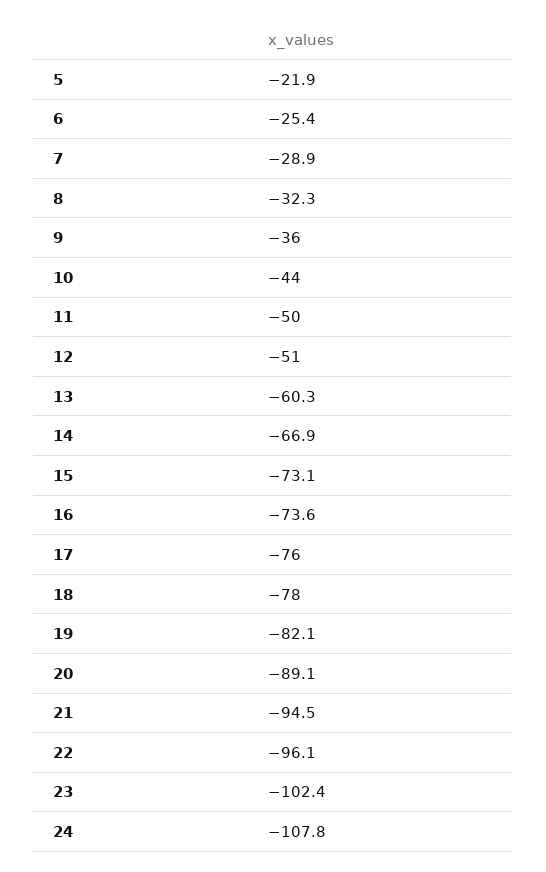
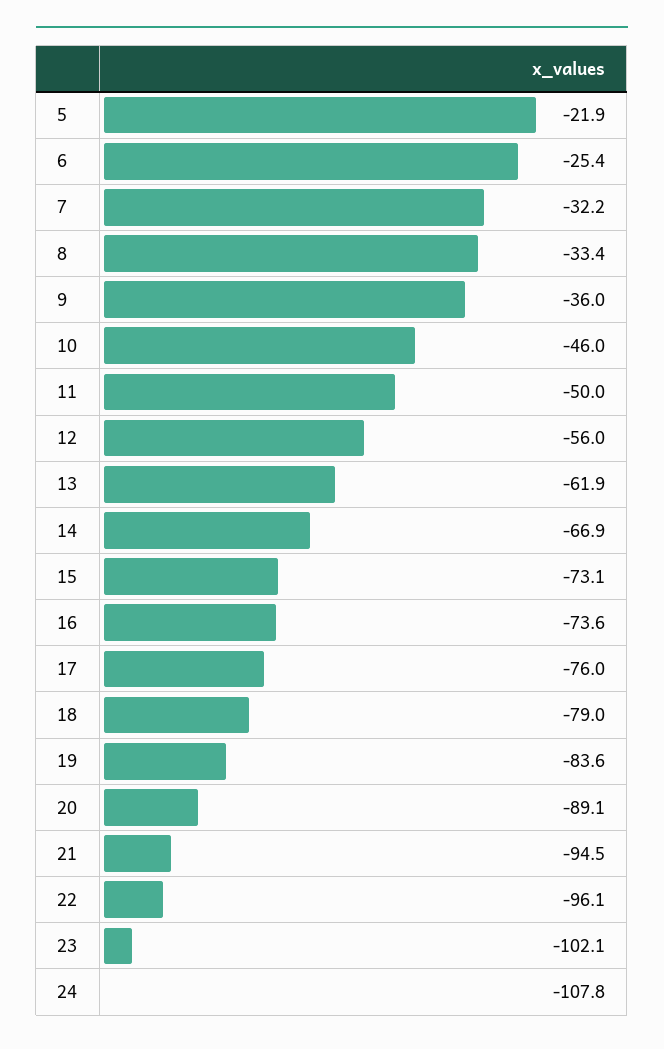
7: -28.9 -> -32.2
8: -32.3 -> -33.4
10: -44 -> -46
12: -51 -> -56
13: -60.3 -> -61.9
18: -78 -> -79
19: -82.1 -> -83.6
23: -102.4 -> -102.1

